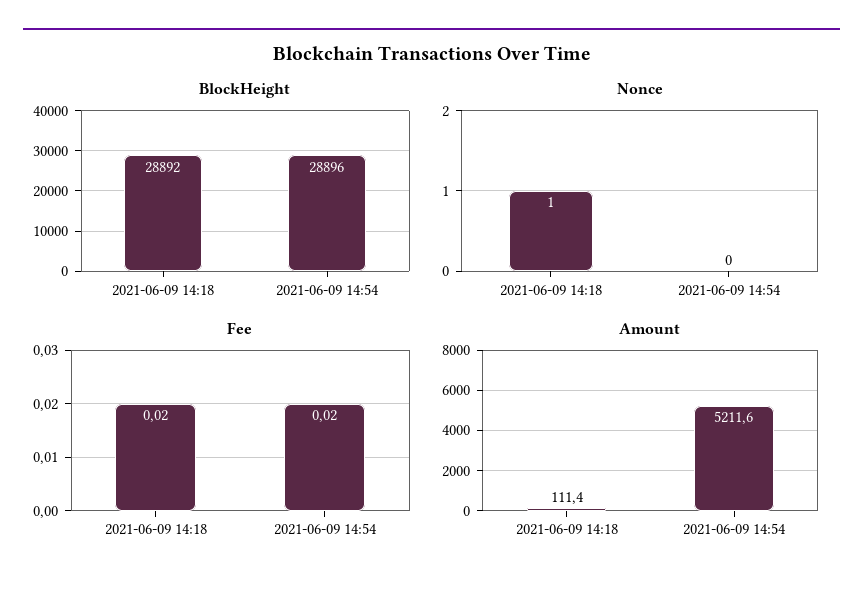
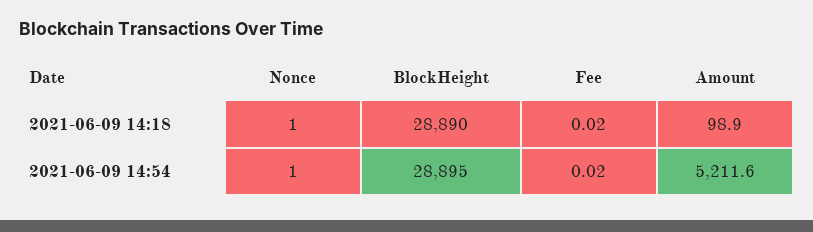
BlockHeight, 2021-06-09 14:18: 28892 -> 28890
BlockHeight, 2021-06-09 14:54: 28896 -> 28895
Nonce, 2021-06-09 14:54: 0 -> 1
Amount, 2021-06-09 14:18: 111.4 -> 98.9

